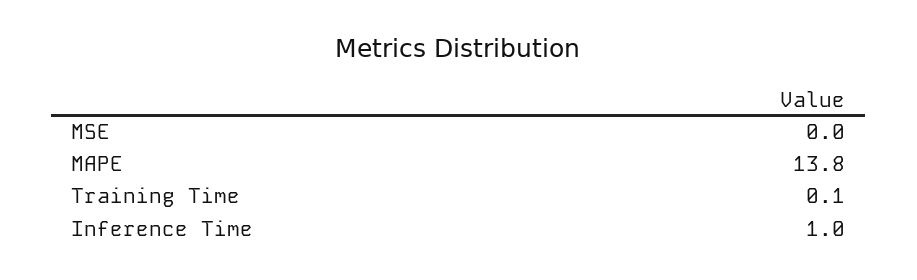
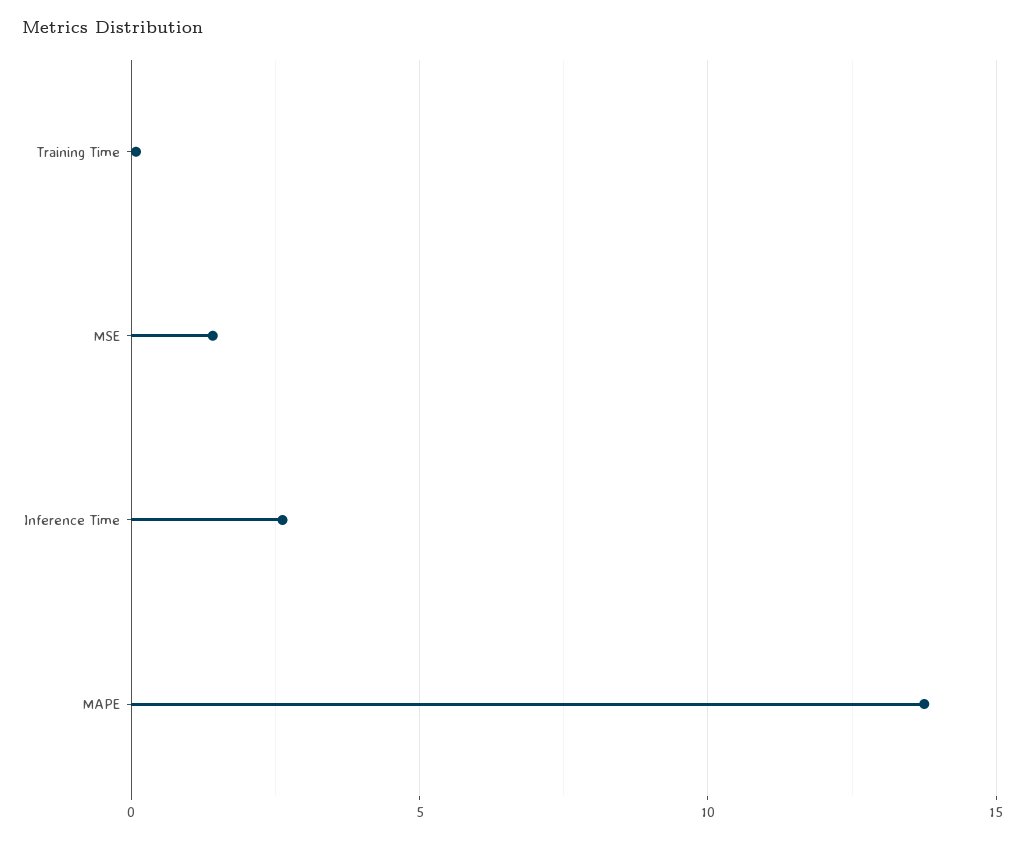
MSE: 0 -> 1.5
Inference Time: 1 -> 2.5

